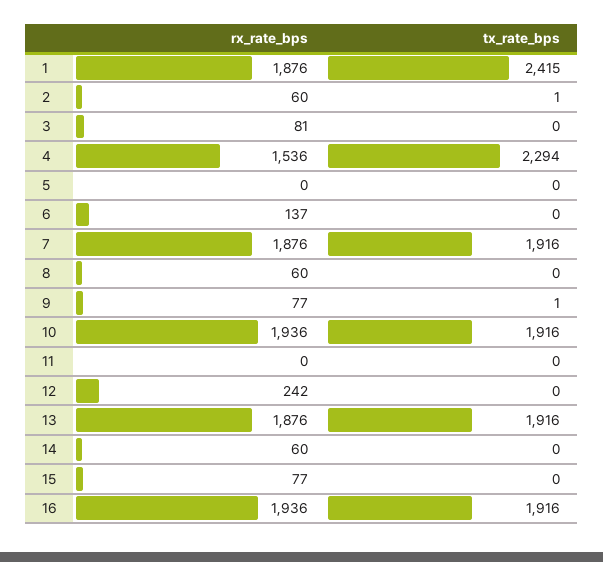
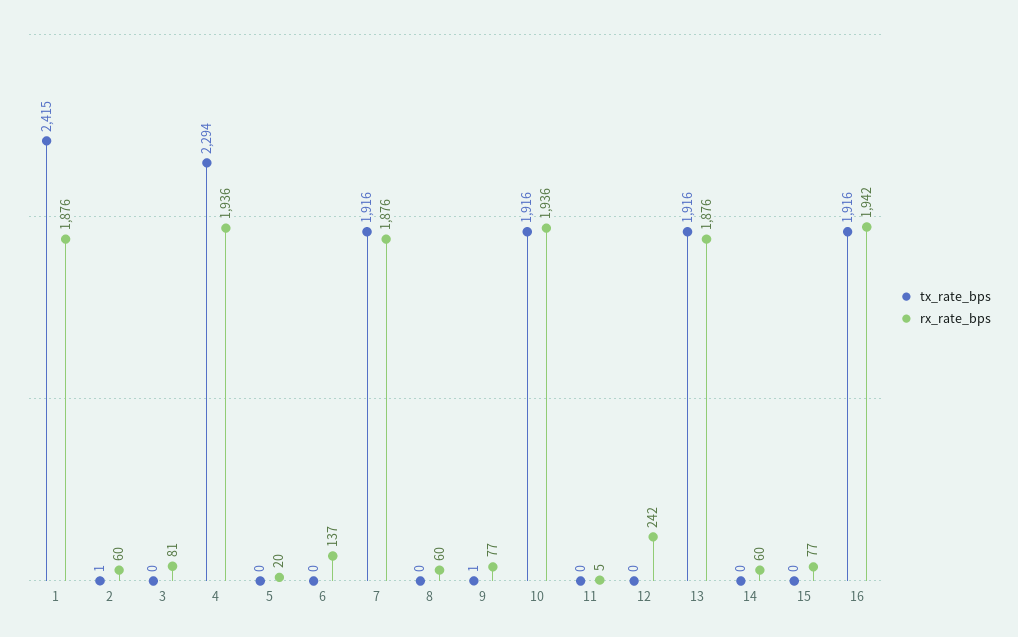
rx_rate_bps, 4: 1536 -> 1936
rx_rate_bps, 5: 0 -> 20
rx_rate_bps, 11: 0 -> 5
rx_rate_bps, 16: 1936 -> 1942

